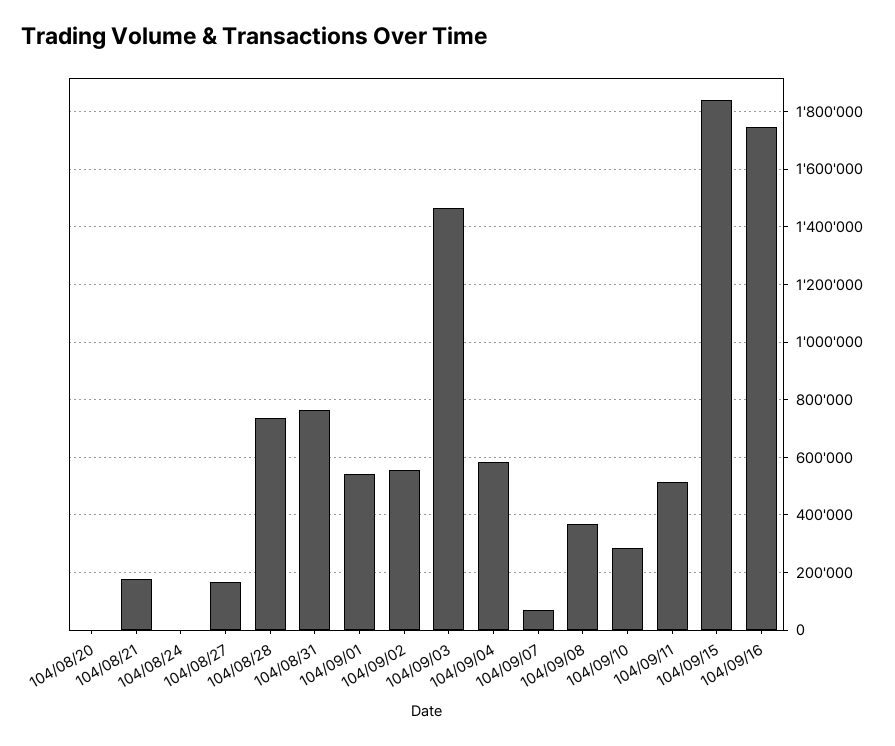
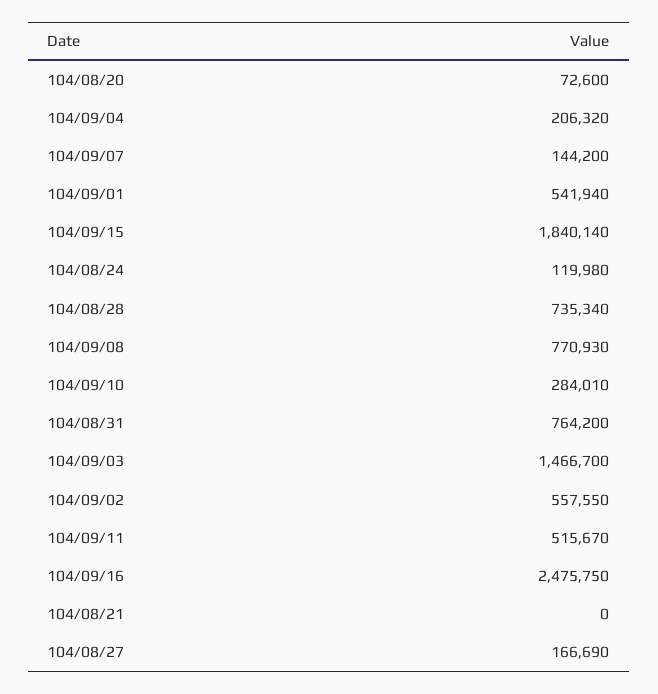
104/08/20: 0 -> 72600
104/08/21: 175000 -> 0
104/08/24: 0 -> 119980
104/09/04: 575000 -> 206320
104/09/07: 75000 -> 144200
104/09/08: 375000 -> 770930
104/09/16: 1750000 -> 2475750

